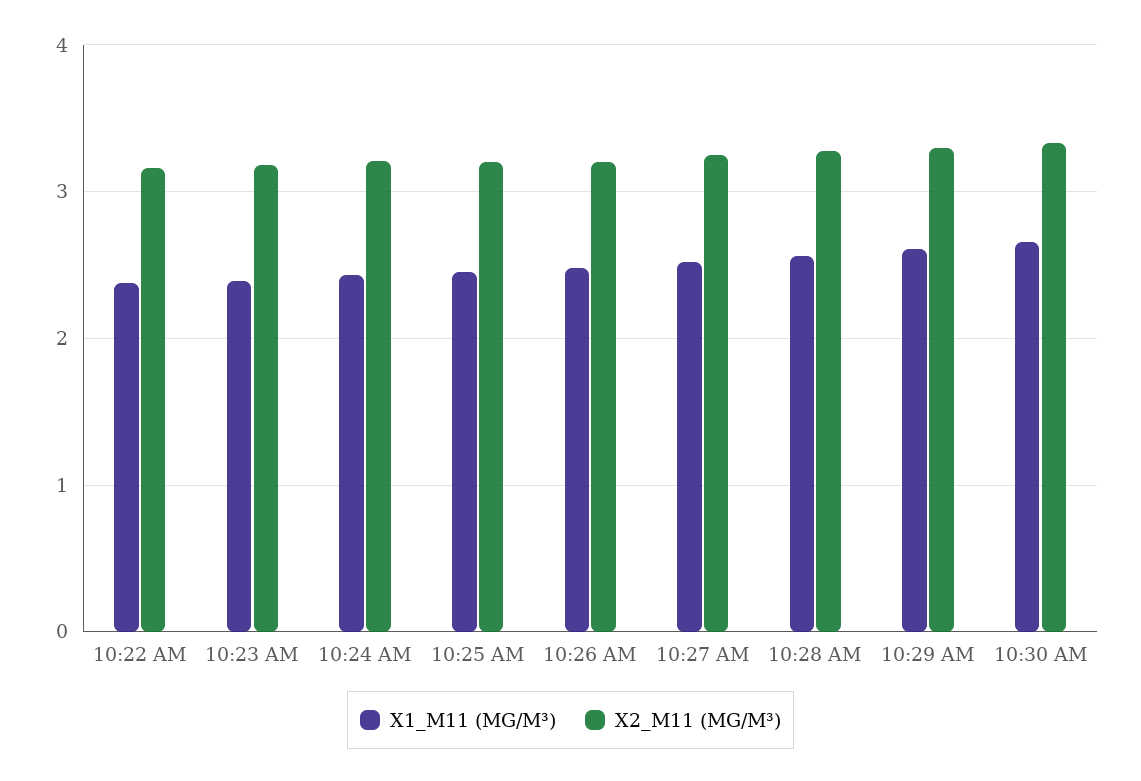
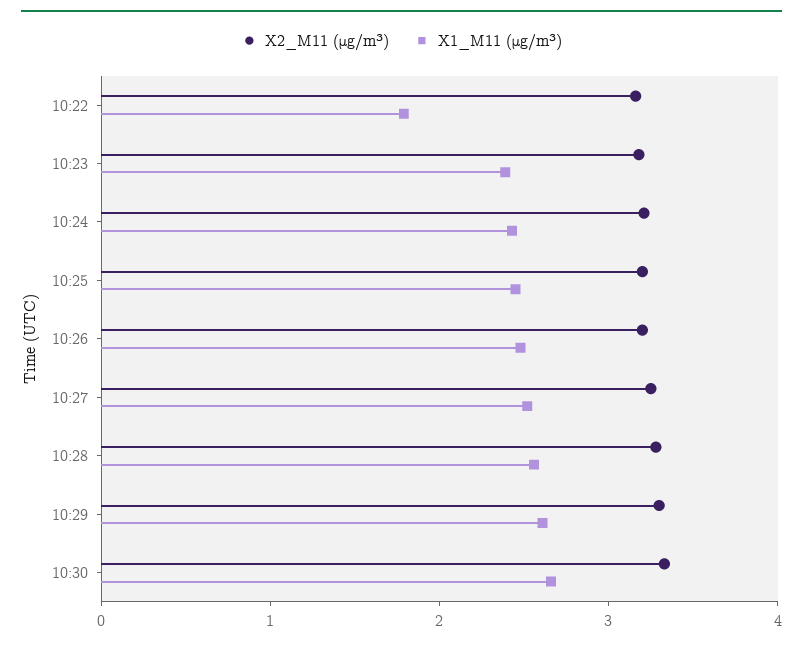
X1_M11 (ΜG/M³), 10:22 AM: 2.4 -> 1.8

